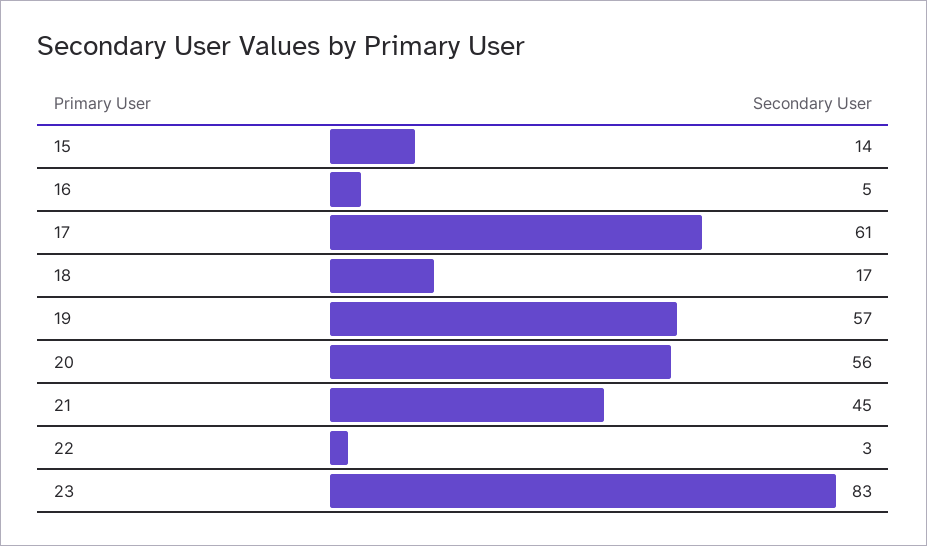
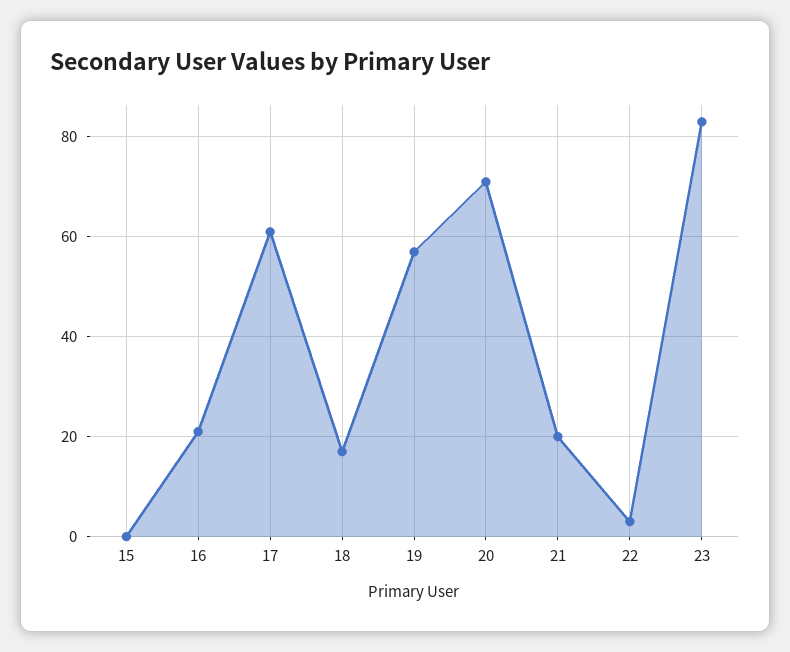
15: 14 -> 0
16: 5 -> 20
20: 56 -> 70
21: 45 -> 20

